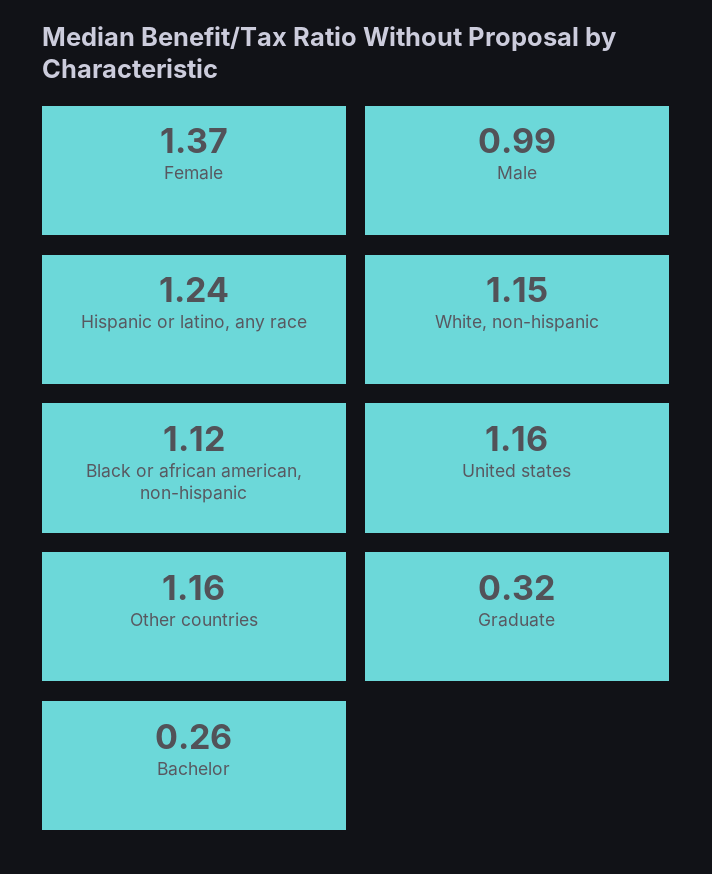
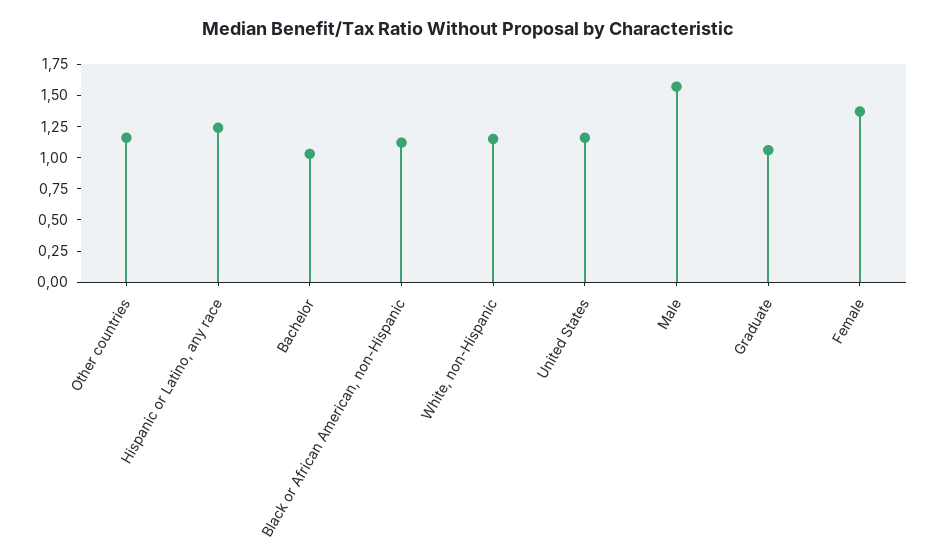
Male: 0.99 -> 1.5
Graduate: 0.32 -> 1
Bachelor: 0.26 -> 1

